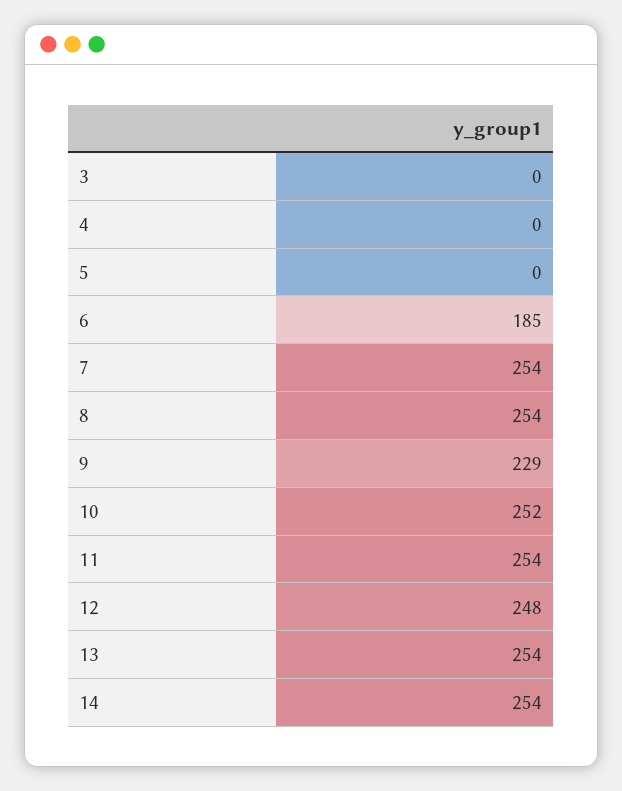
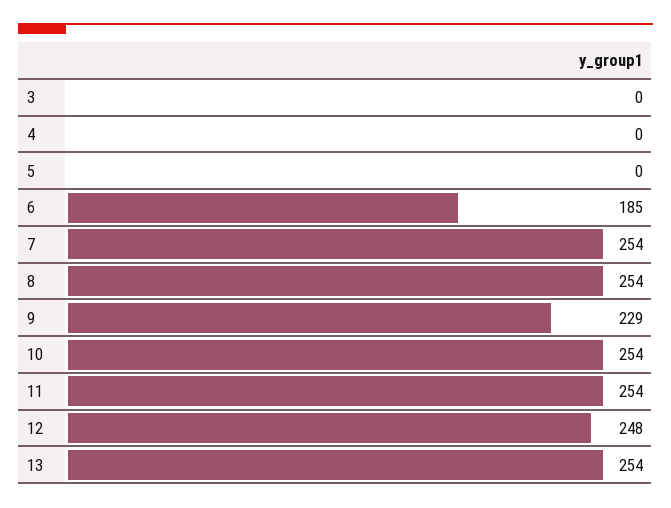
10: 252 -> 254
14: 254 -> none

